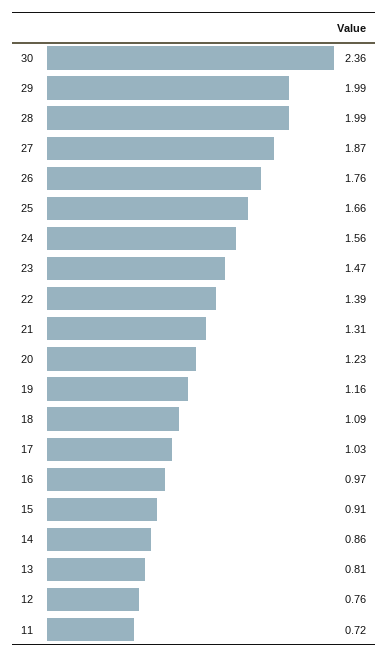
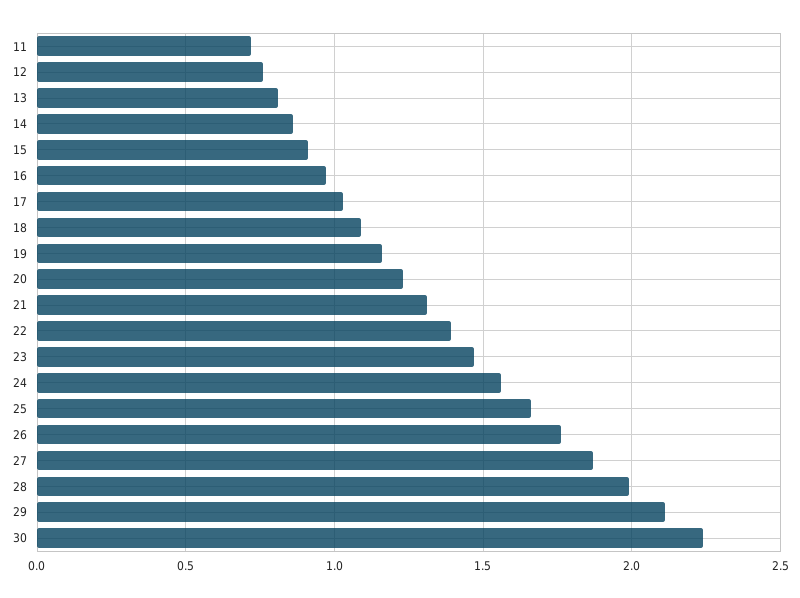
30: 2.36 -> 2.25
29: 1.99 -> 2.1

